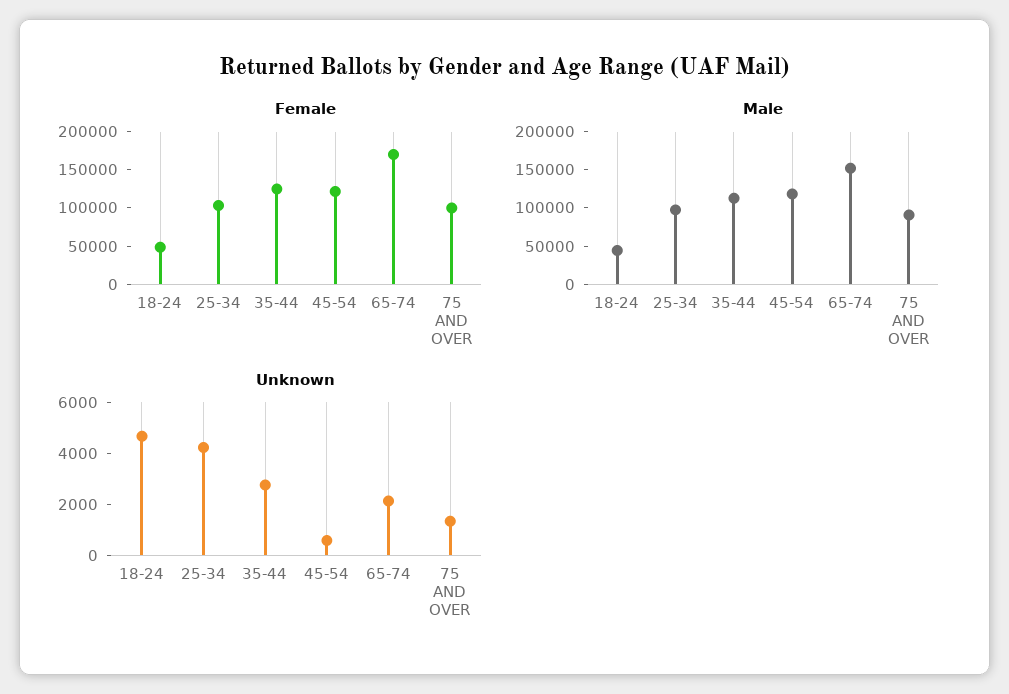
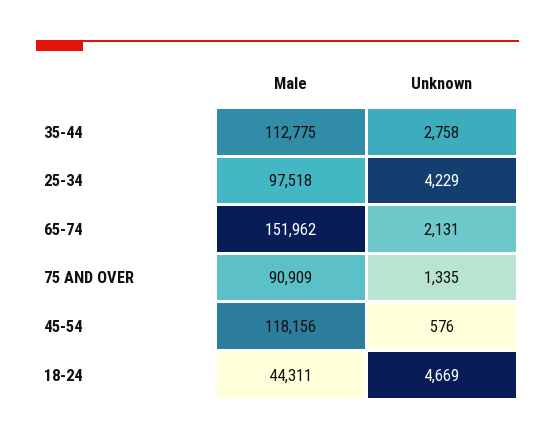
Female, 18-24: 50000 -> none
Female, 25-34: 100000 -> none
Female, 35-44: 125000 -> none
Female, 45-54: 125000 -> none
Female, 65-74: 175000 -> none
Female, 75 AND OVER: 100000 -> none

